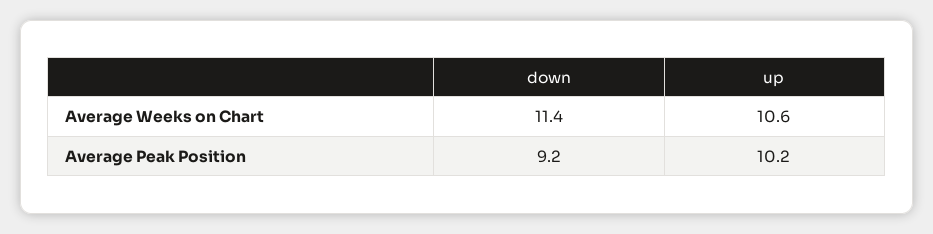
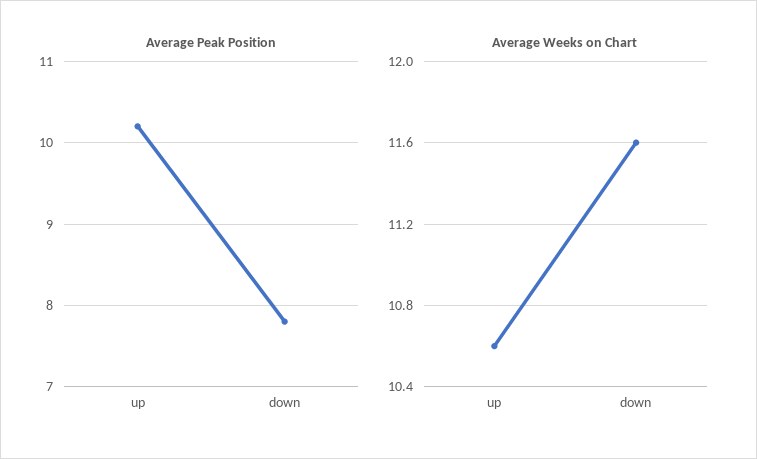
Average Weeks on Chart, down: 11.4 -> 11.6
Average Peak Position, down: 9.2 -> 7.8

